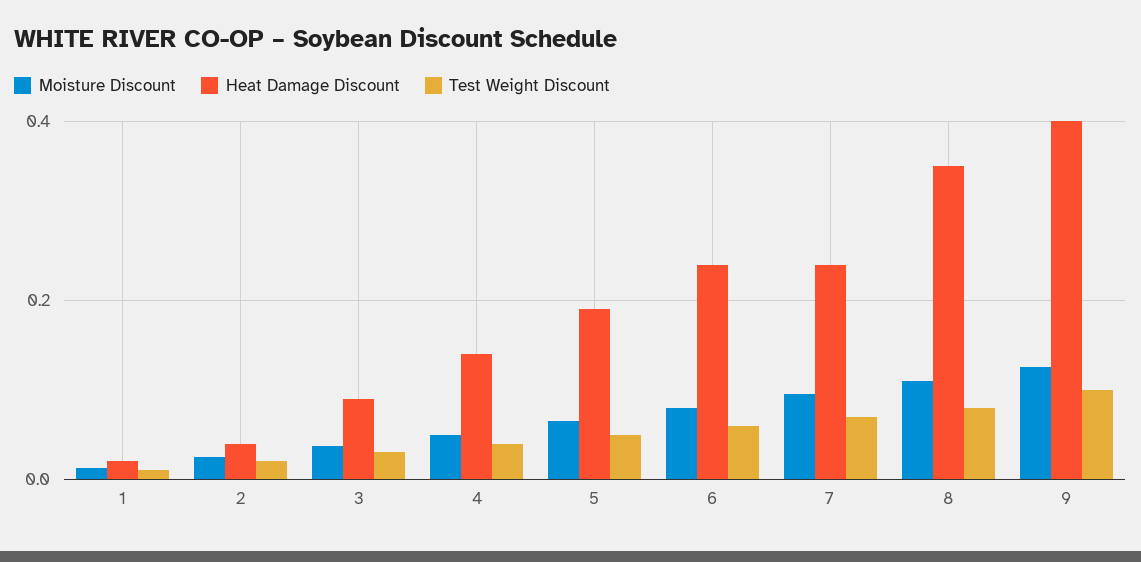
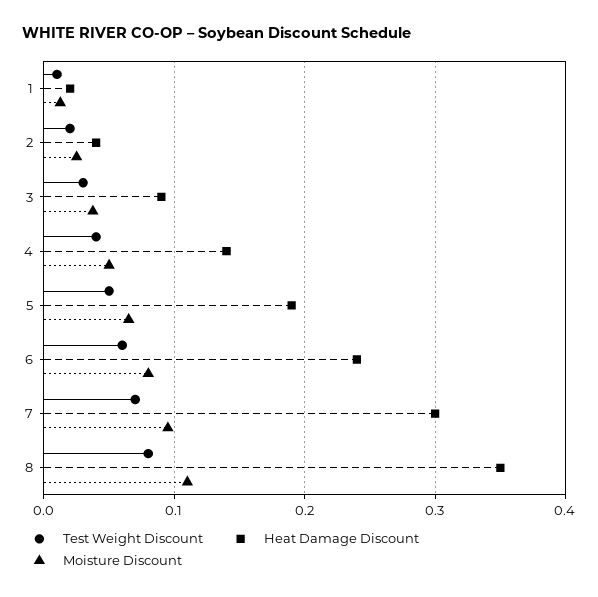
Heat Damage Discount, 7: 0.24 -> 0.3
Moisture Discount, 9: 0.12 -> none
Heat Damage Discount, 9: 0.4 -> none
Test Weight Discount, 9: 0.1 -> none

